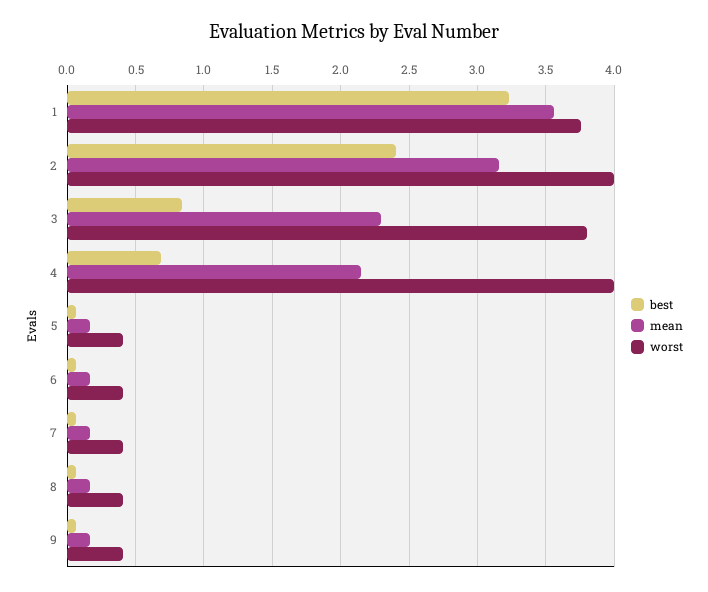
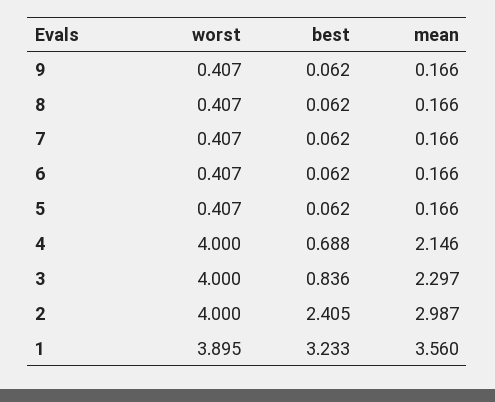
worst, 1: 3.75 -> 3.895
mean, 2: 3.15 -> 2.987
worst, 3: 3.8 -> 4

